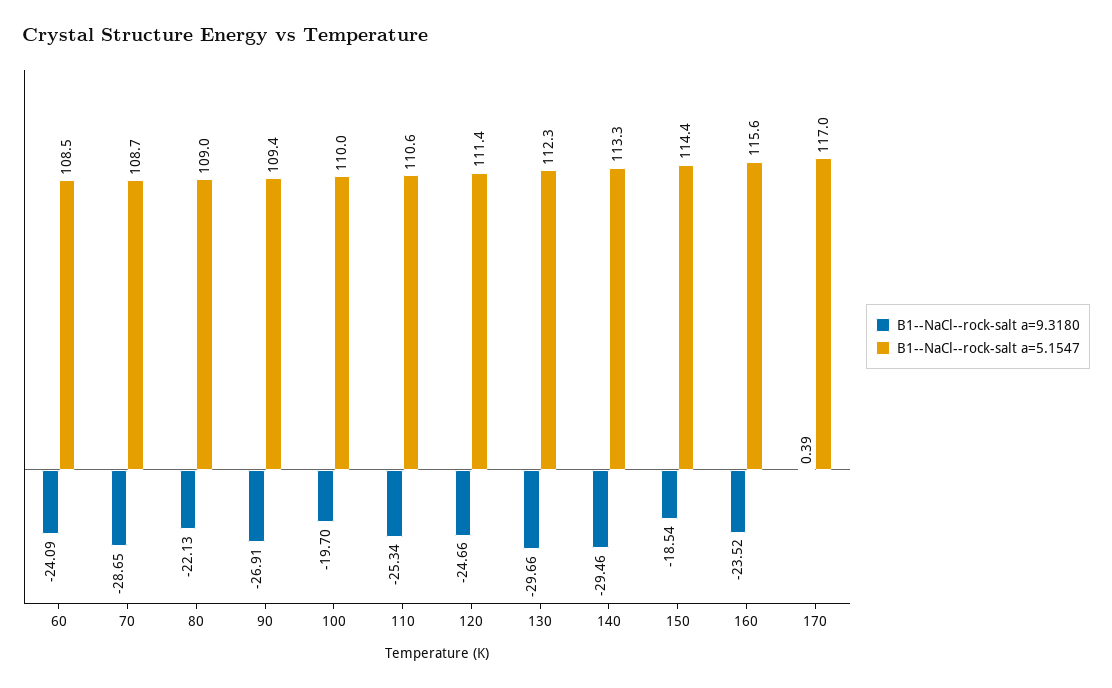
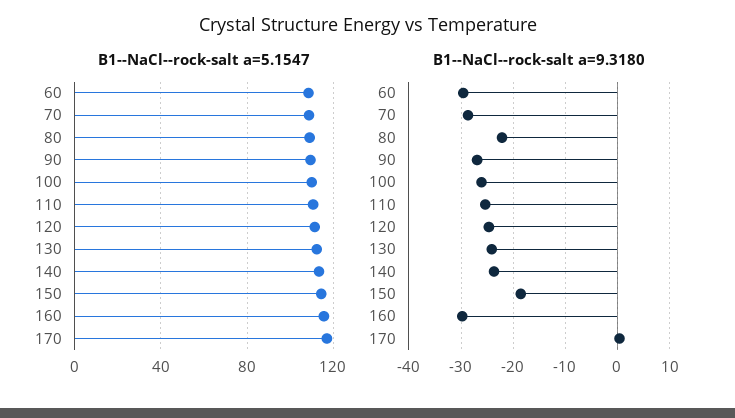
B1--NaCl--rock-salt a=9.3180, 60: -24.09 -> -30
B1--NaCl--rock-salt a=9.3180, 100: -19.7 -> -26
B1--NaCl--rock-salt a=9.3180, 130: -29.66 -> -24
B1--NaCl--rock-salt a=9.3180, 140: -29.46 -> -24
B1--NaCl--rock-salt a=9.3180, 160: -23.52 -> -30

